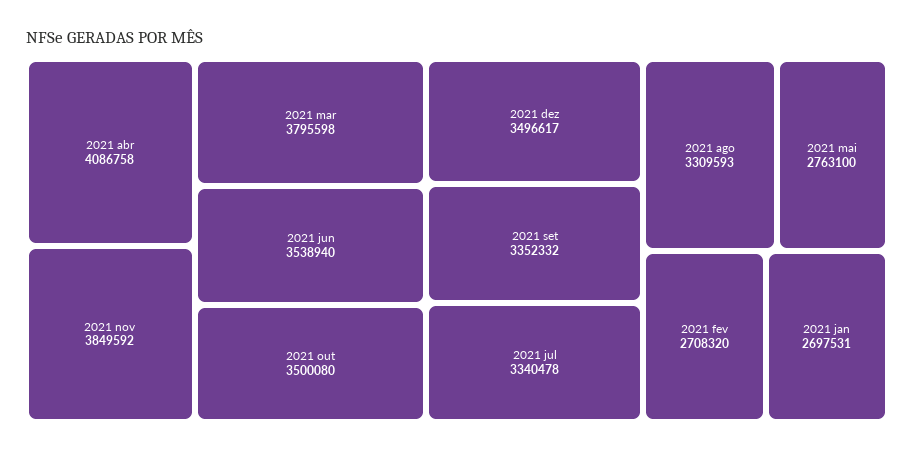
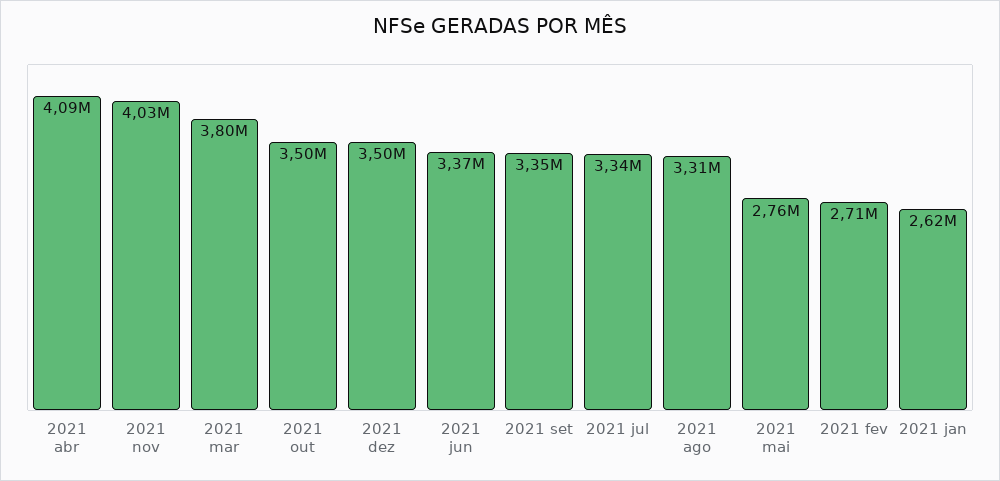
2021 nov: 3849592 -> 4030000
2021 jun: 3538940 -> 3370000
2021 jan: 2697531 -> 2620000

